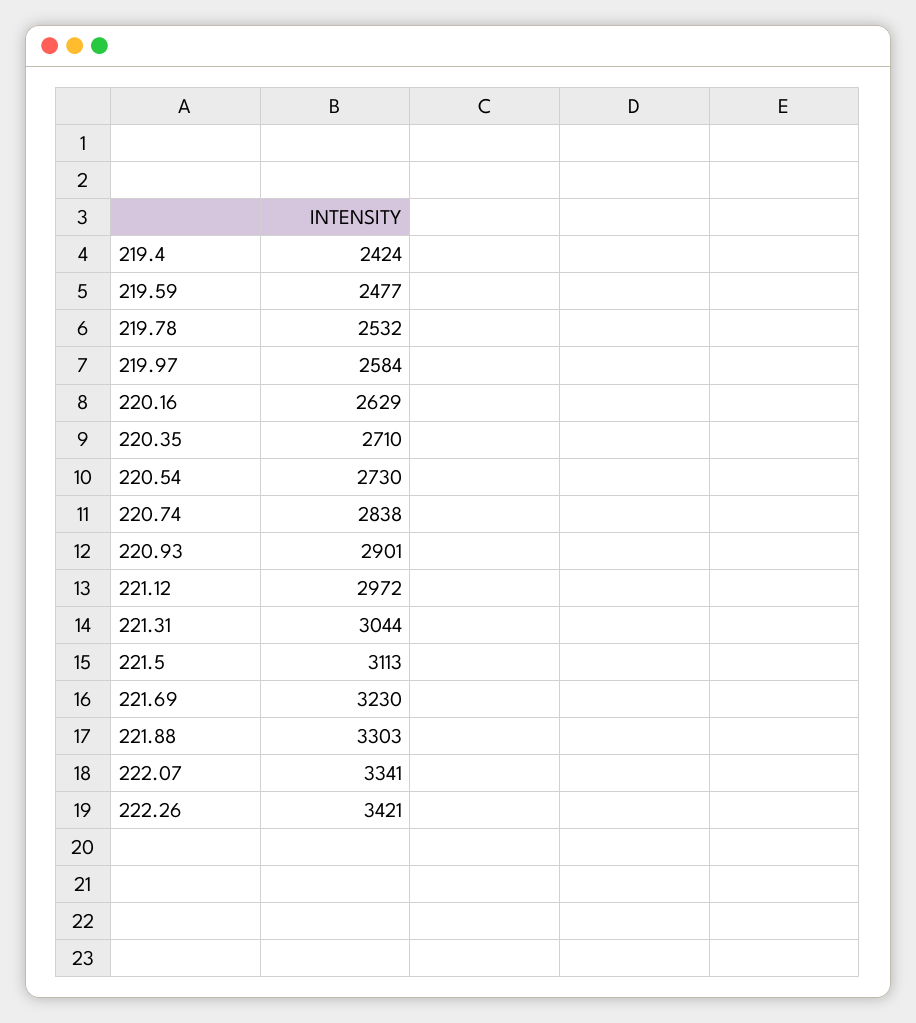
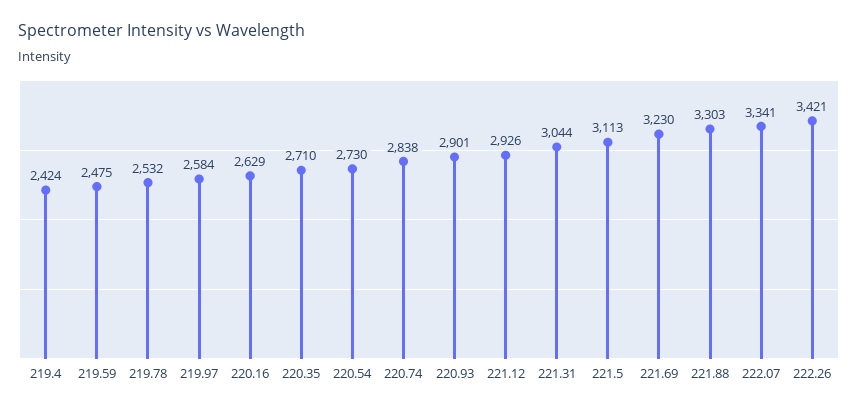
219.59: 2477 -> 2475
221.12: 2972 -> 2926

